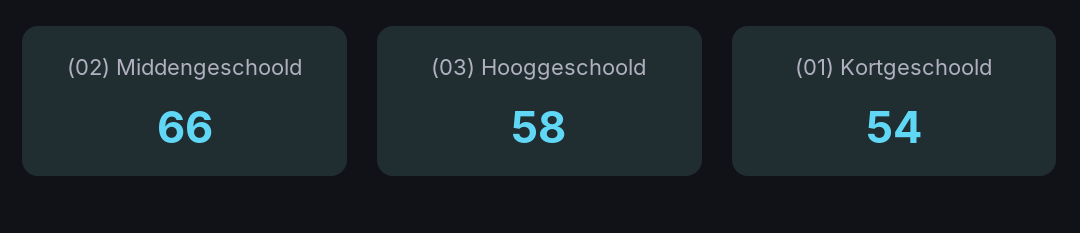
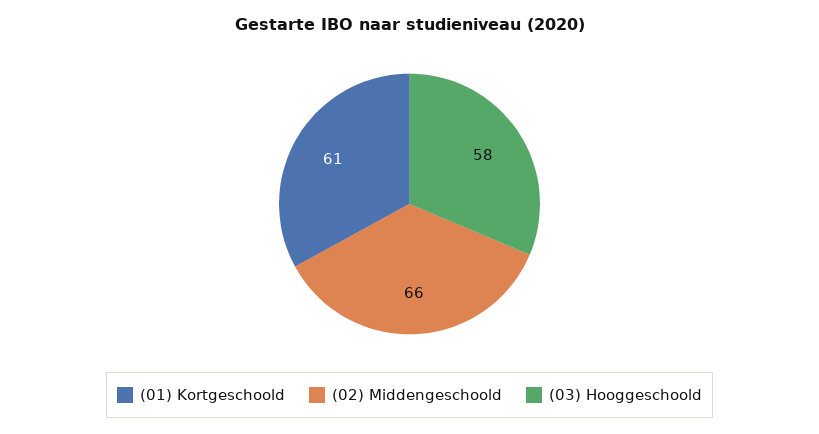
(01) Kortgeschoold: 54 -> 61

